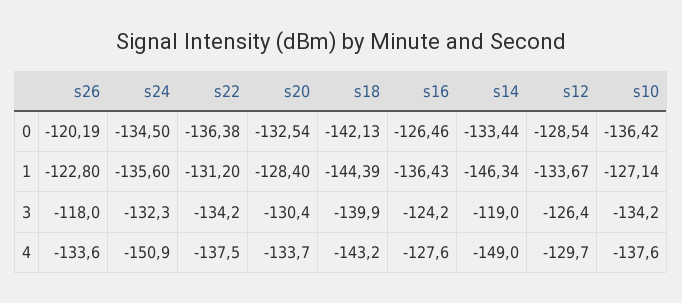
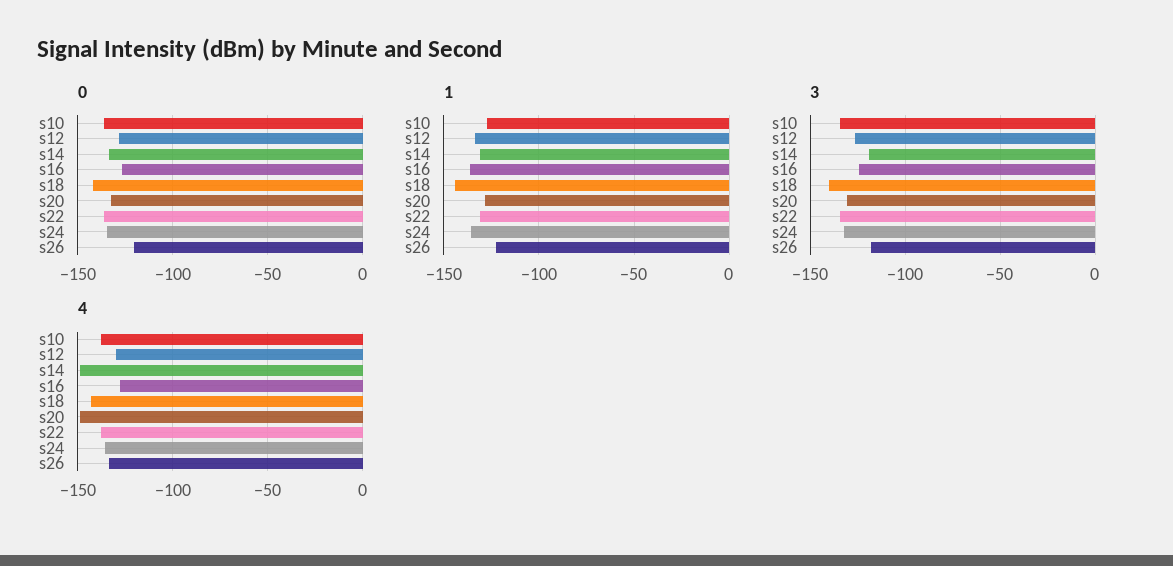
1, s14: -146.34 -> -130
4, s24: -150.9 -> -135
4, s20: -133.7 -> -150

